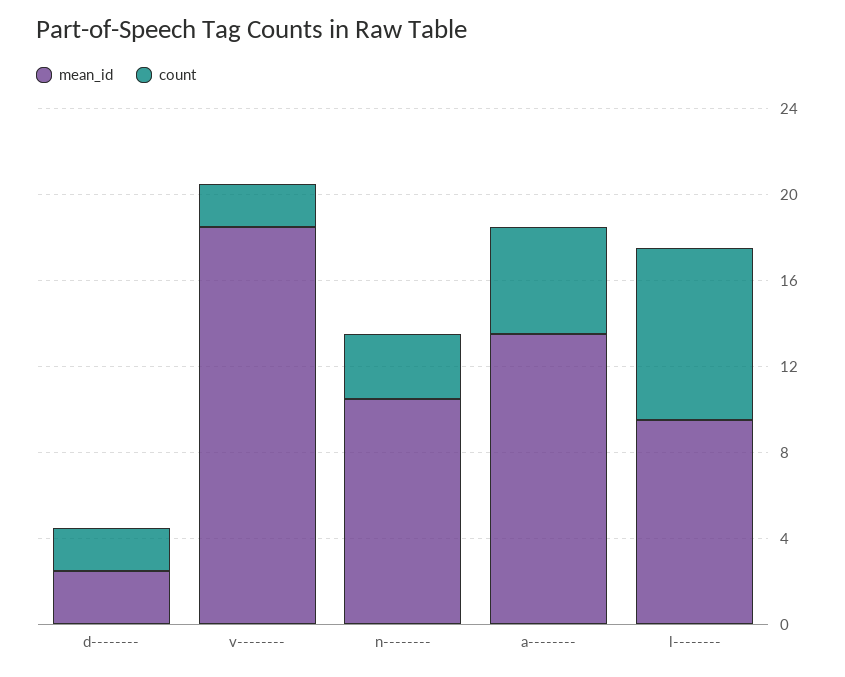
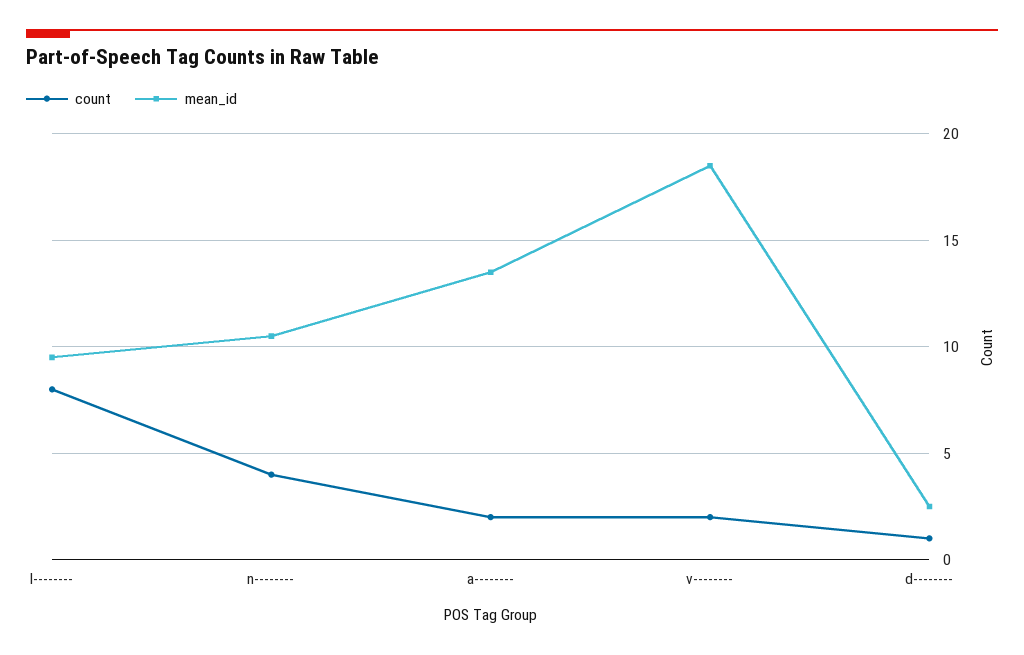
count, d--------: 2 -> 1
count, n--------: 3 -> 4
count, a--------: 5 -> 2

